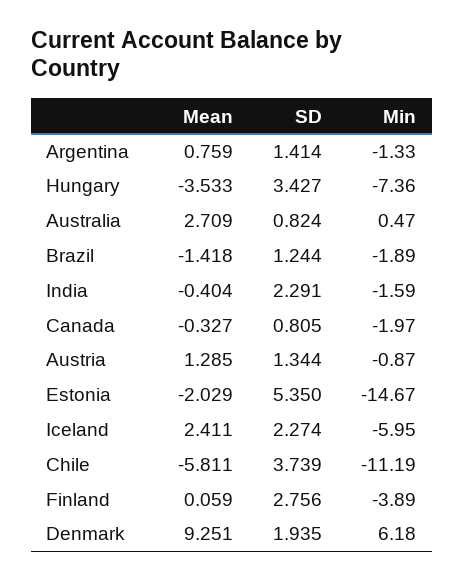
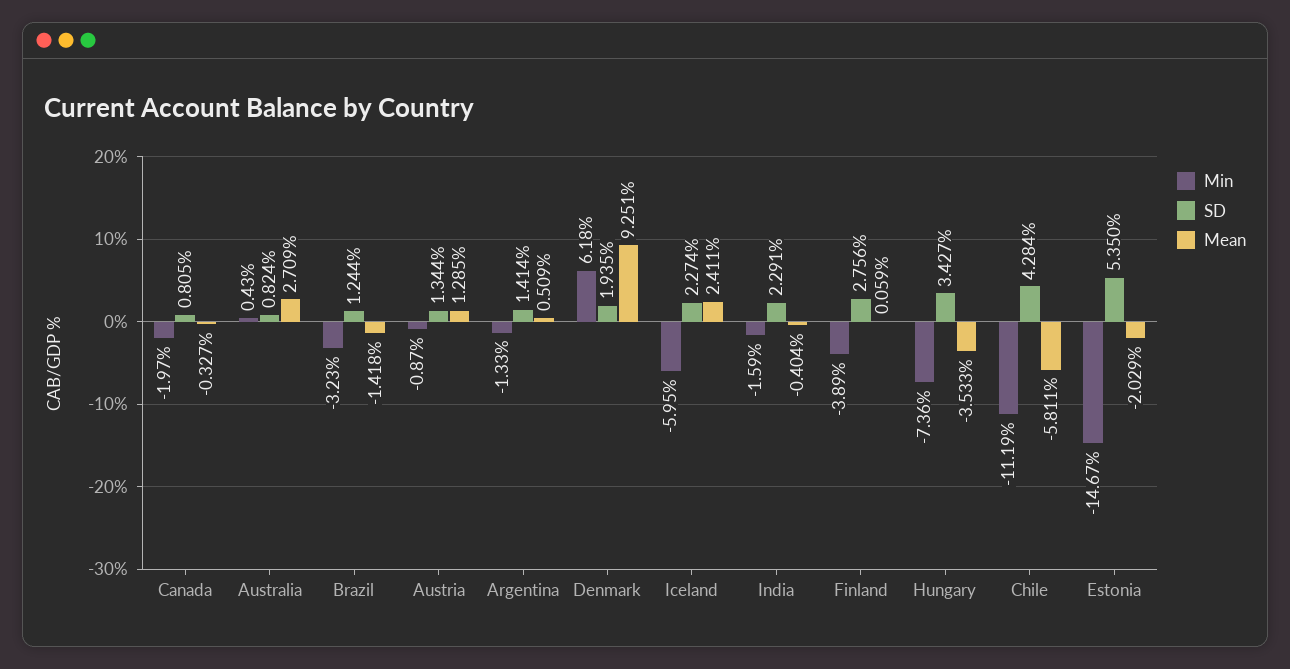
Mean, Argentina: 0.759 -> 0.509
Min, Australia: 0.47 -> 0.43
Min, Brazil: -1.89 -> -3.23
SD, Chile: 3.739 -> 4.284

